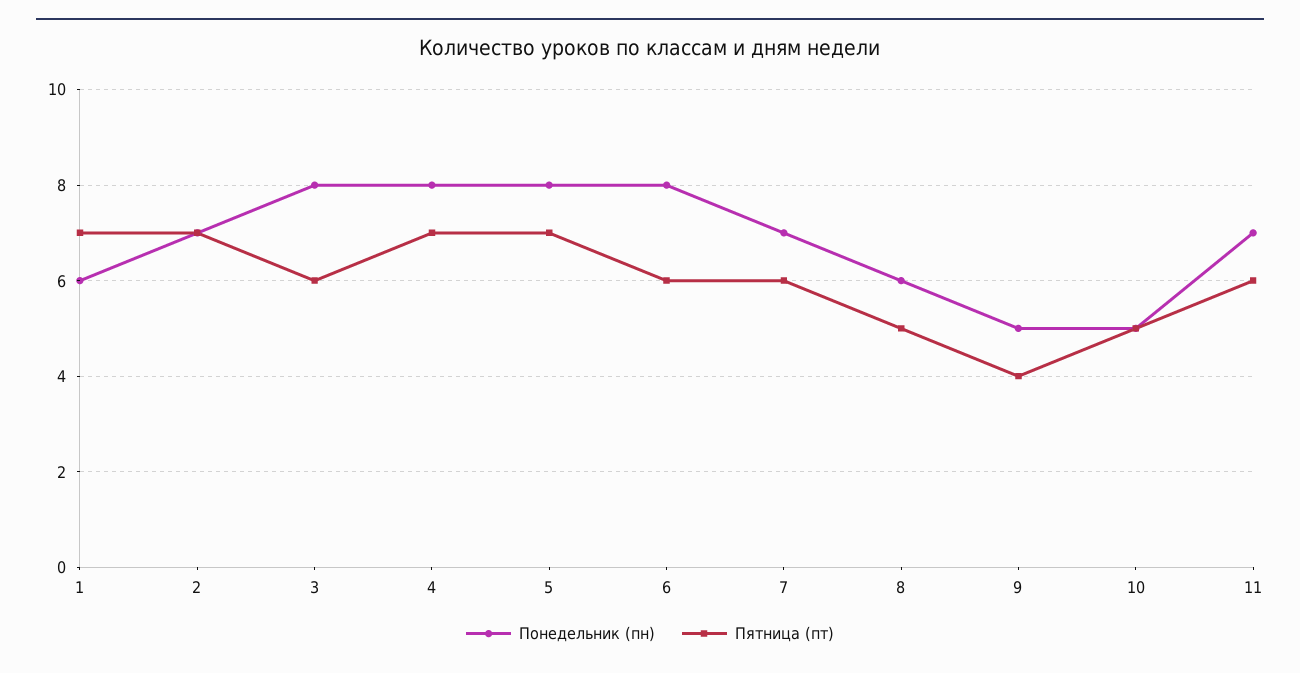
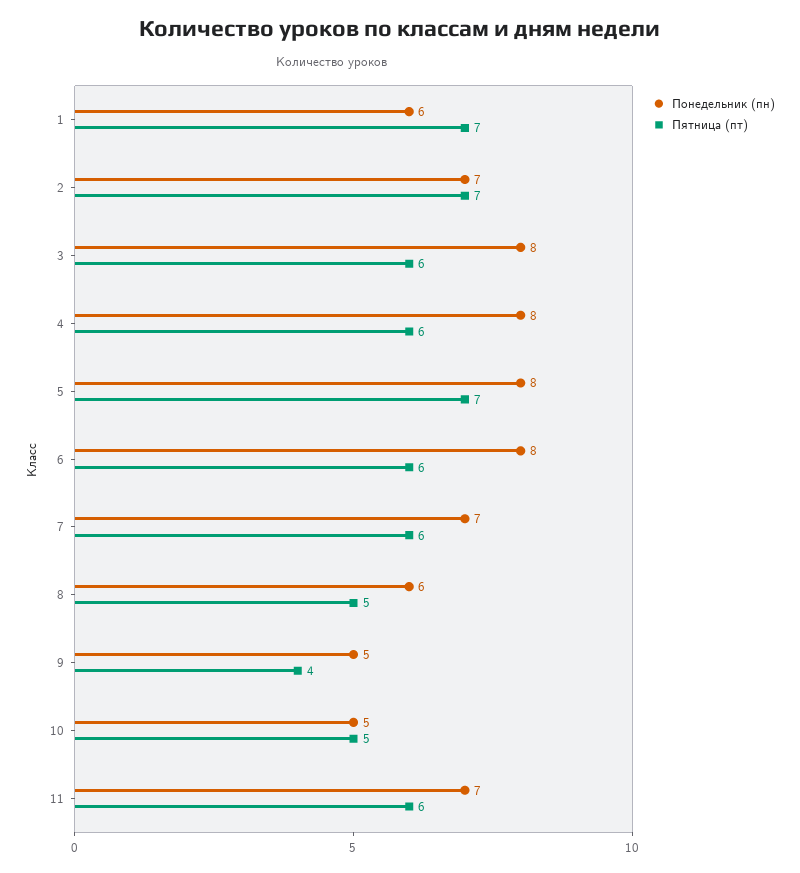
Пятница (пт), 4: 7 -> 6

